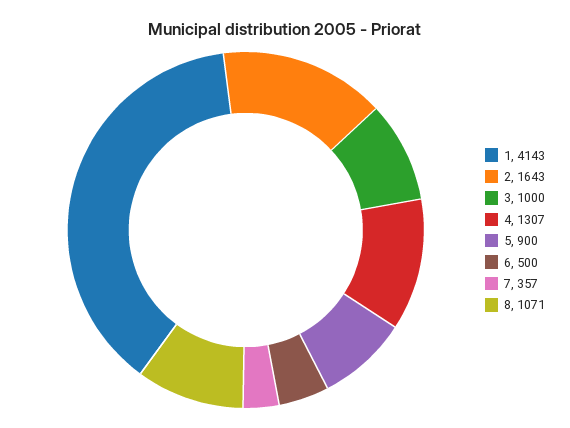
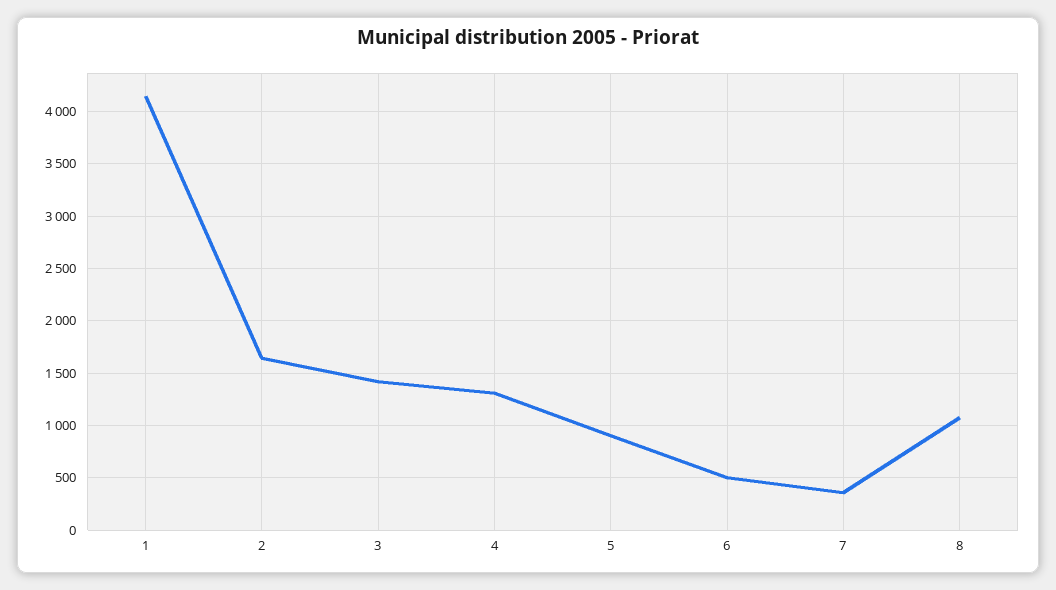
3: 1000 -> 1400

